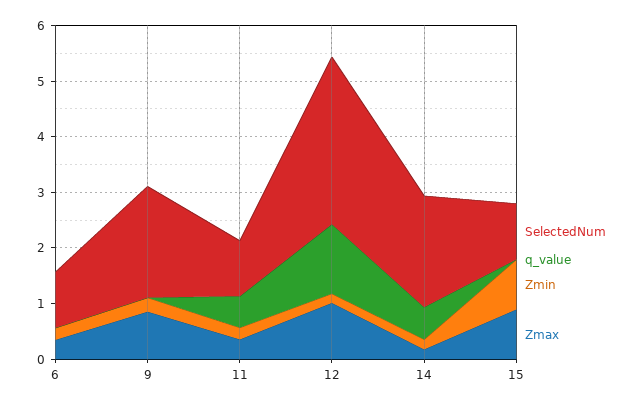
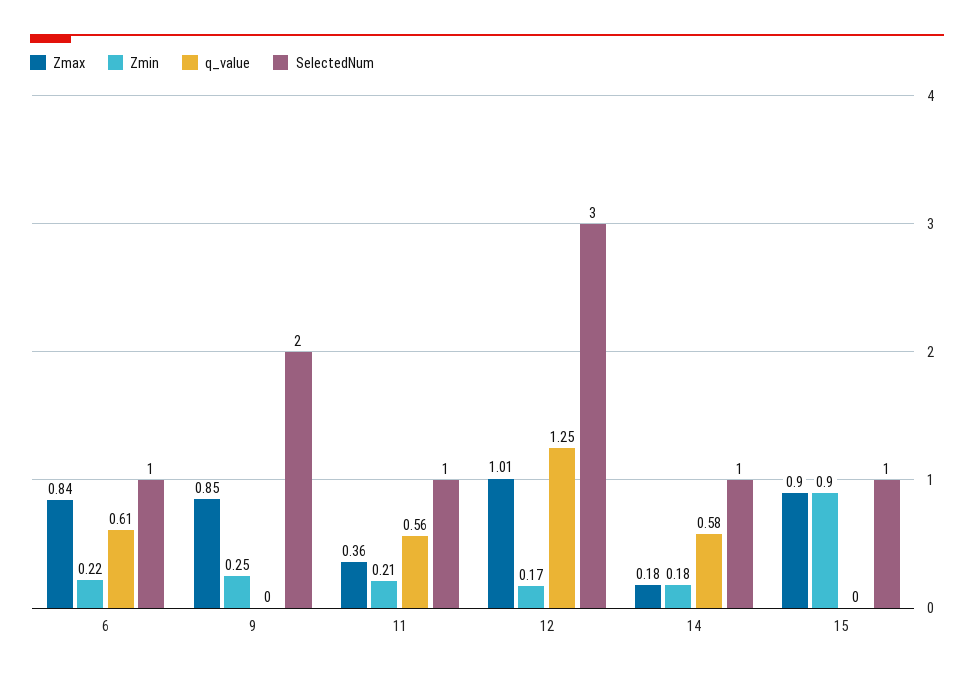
q_value, 6: 0 -> 0.61
Zmax, 6: 0.4 -> 0.84
SelectedNum, 14: 2 -> 1

